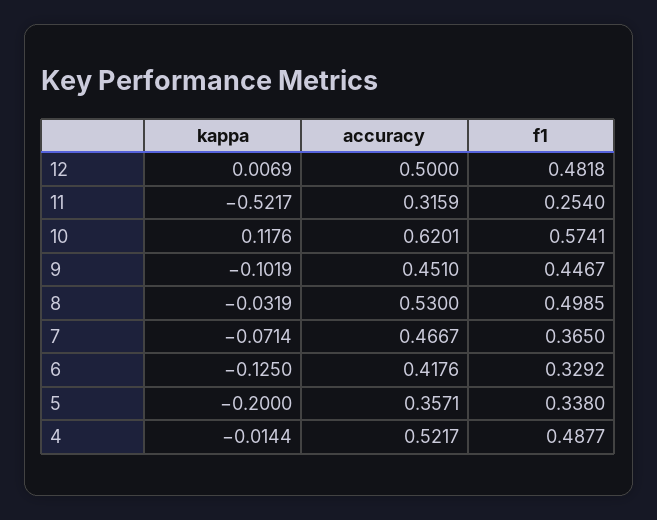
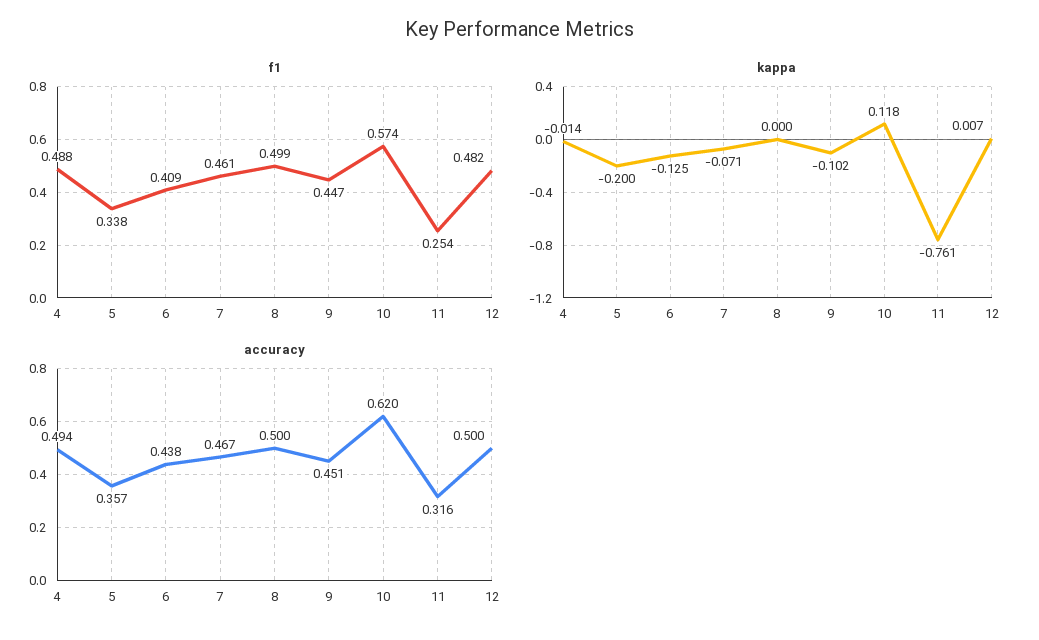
kappa, 11: -0.5217 -> -0.761
kappa, 8: -0.0319 -> 0
accuracy, 8: 0.53 -> 0.5
f1, 7: 0.365 -> 0.461
accuracy, 6: 0.4176 -> 0.438
f1, 6: 0.3292 -> 0.409
accuracy, 4: 0.5217 -> 0.494

